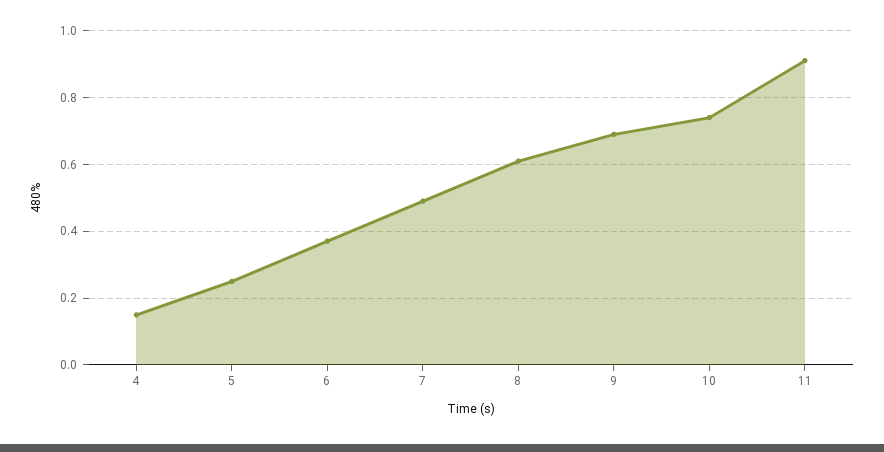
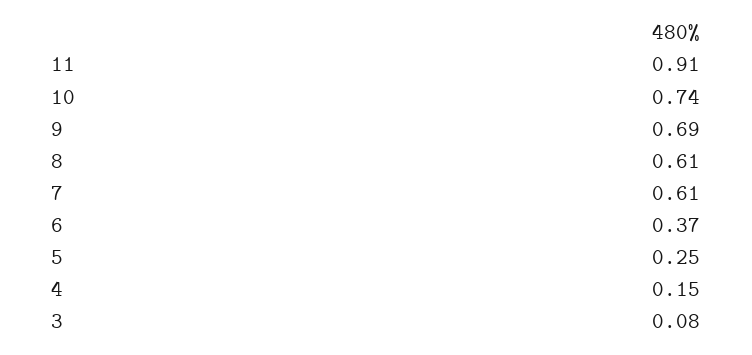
7: 0.5 -> 0.61
3: none -> 0.08

